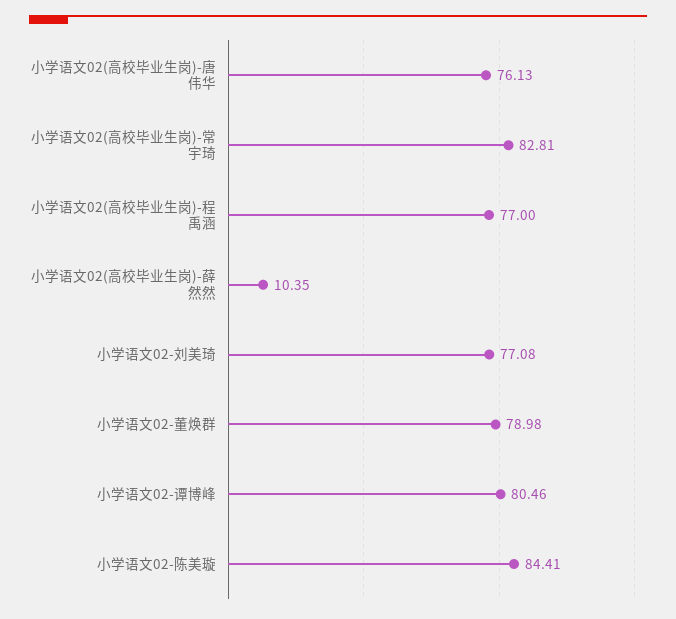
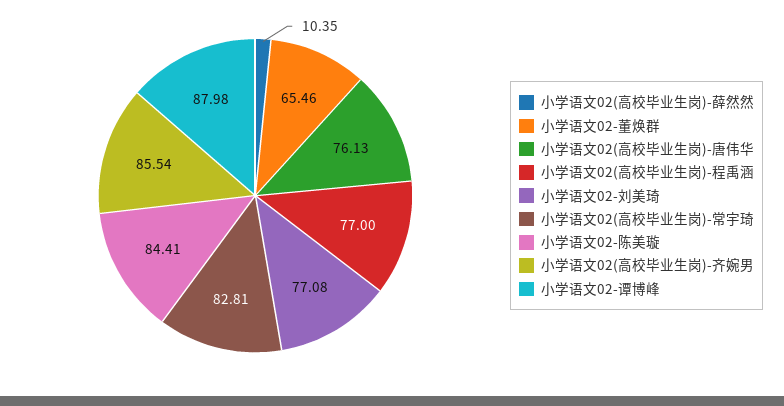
小学语文02-董焕群: 78.98 -> 65.46
小学语文02-谭博峰: 80.46 -> 87.98
小学语文02(高校毕业生岗)-齐婉男: none -> 85.54

